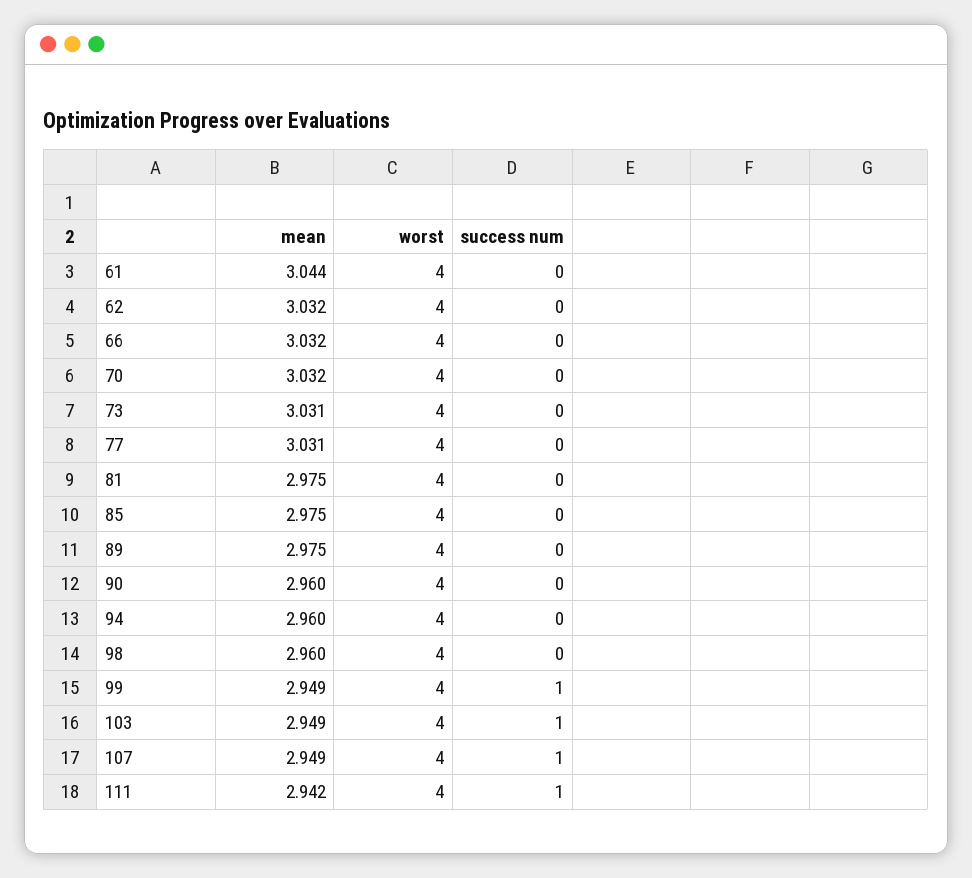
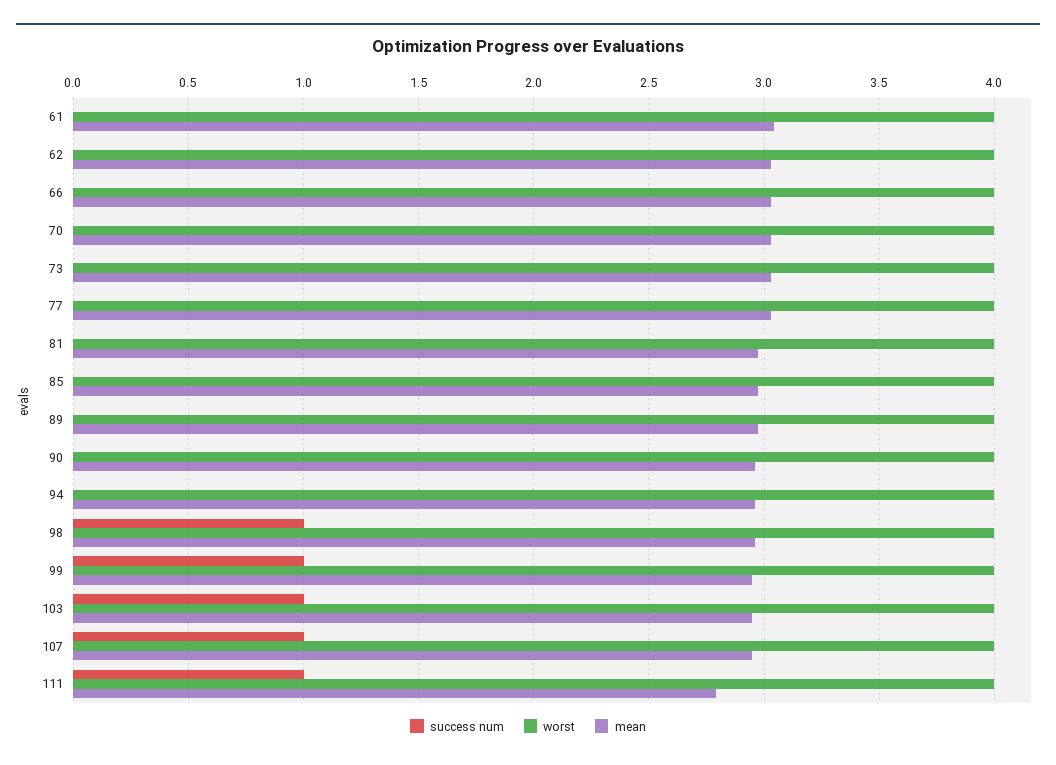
success num, 98: 0 -> 1
mean, 111: 2.942 -> 2.8

